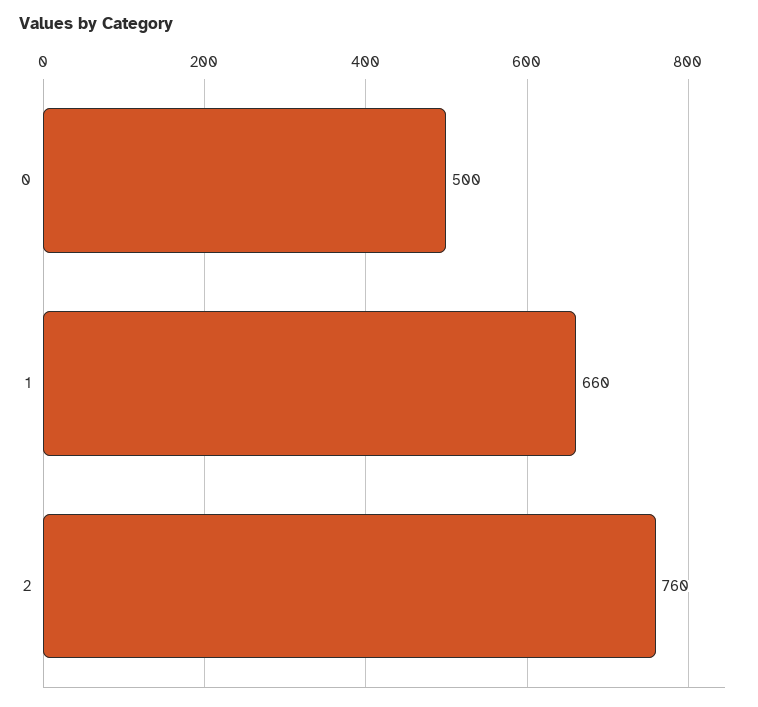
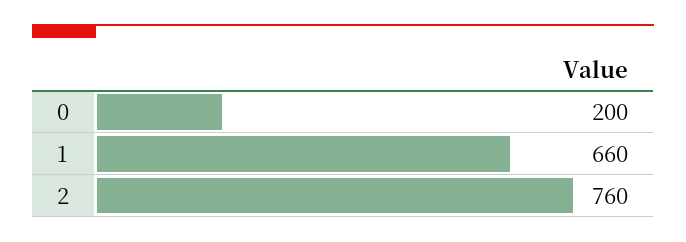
0: 500 -> 200

